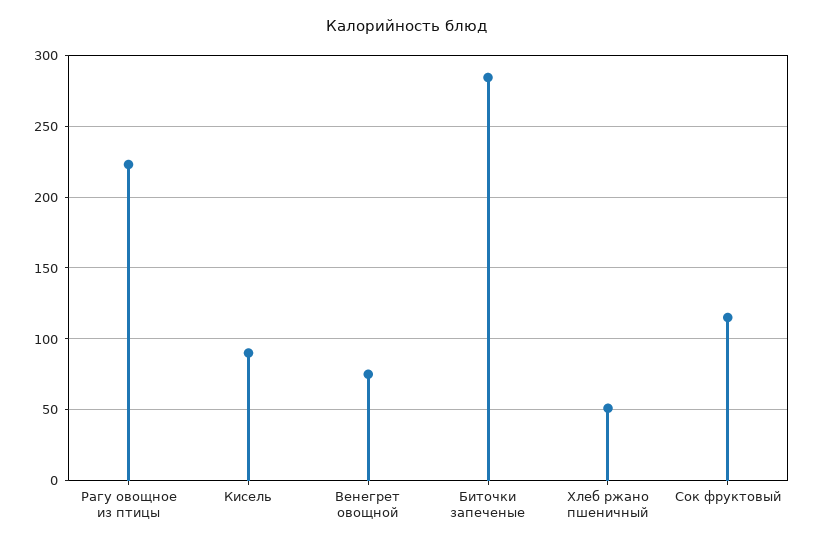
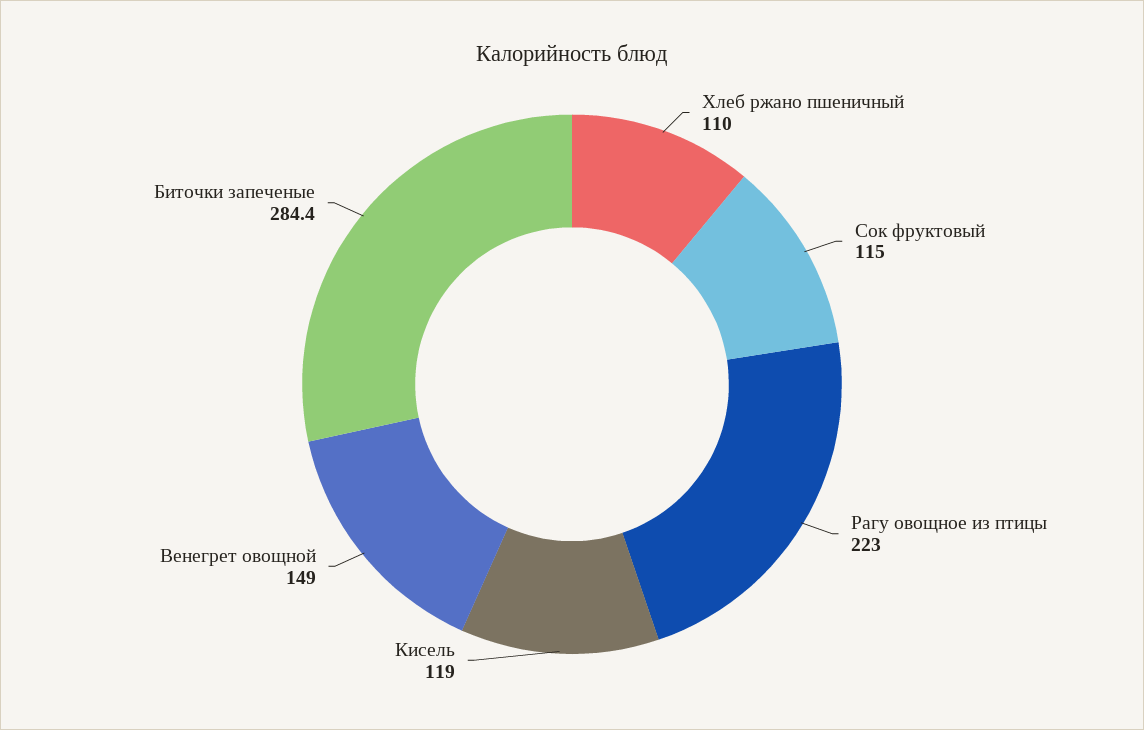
Кисель: 90 -> 119
Венегрет овощной: 75 -> 149
Хлеб ржано пшеничный: 50 -> 110

